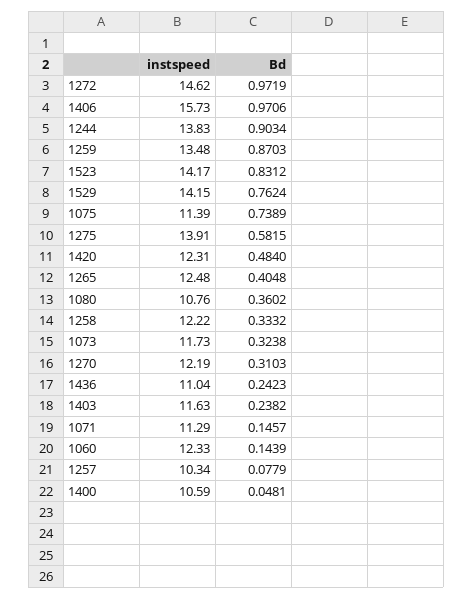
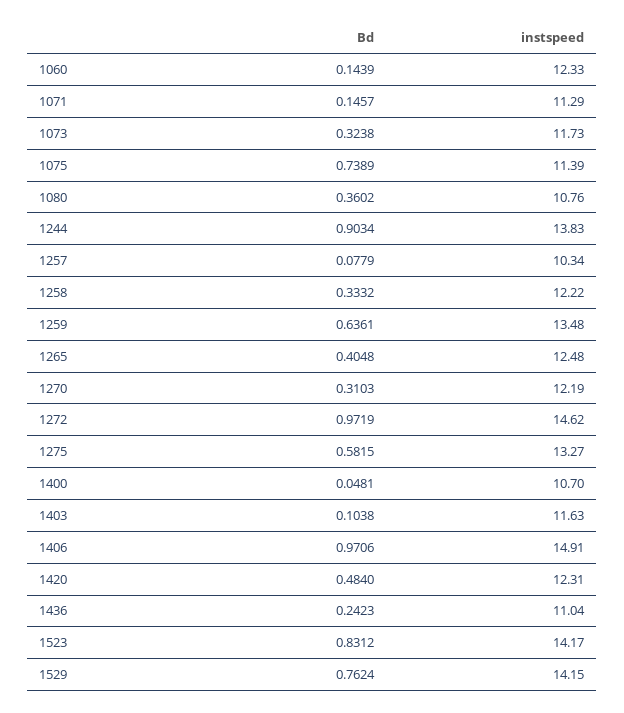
instspeed, 1406: 15.73 -> 14.91
Bd, 1259: 0.8703 -> 0.6361
instspeed, 1275: 13.91 -> 13.27
Bd, 1403: 0.2382 -> 0.1038
instspeed, 1400: 10.59 -> 10.7

